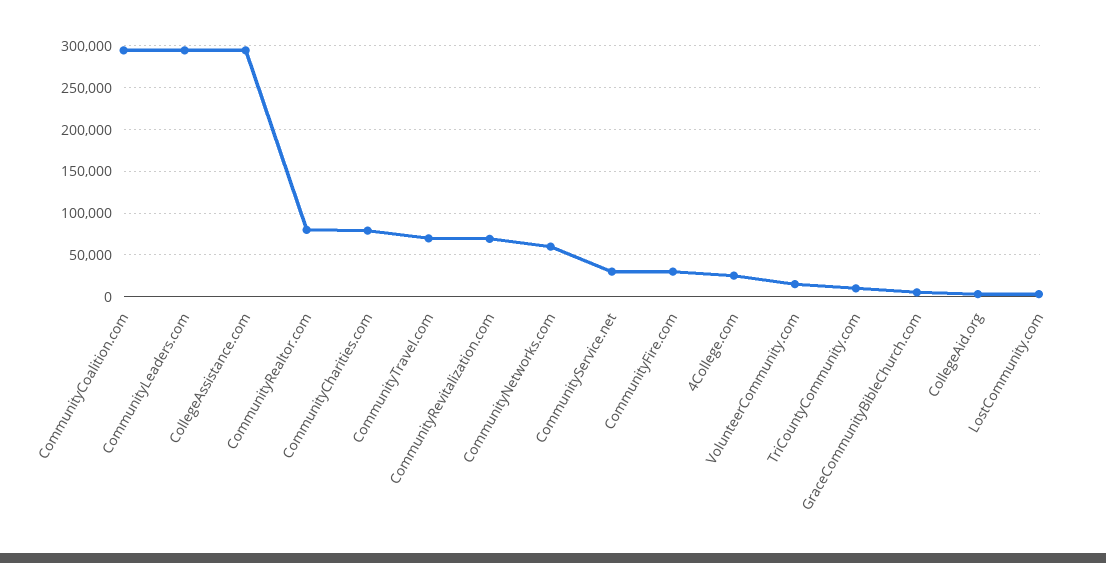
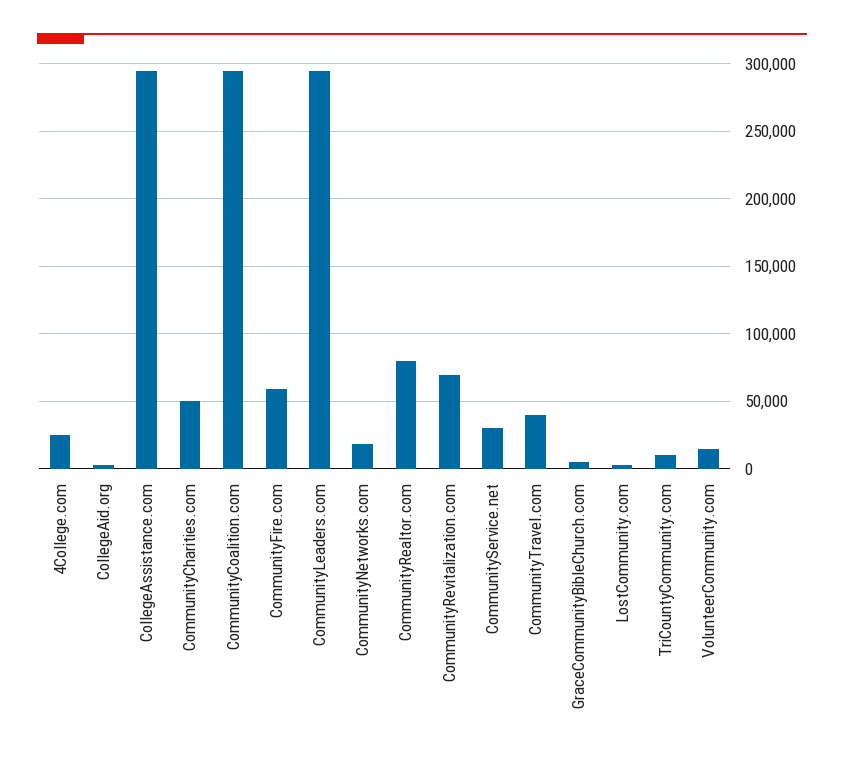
CommunityCharities.com: 80000 -> 50000
CommunityTravel.com: 70000 -> 40000
CommunityNetworks.com: 60000 -> 20000
CommunityFire.com: 30000 -> 60000

